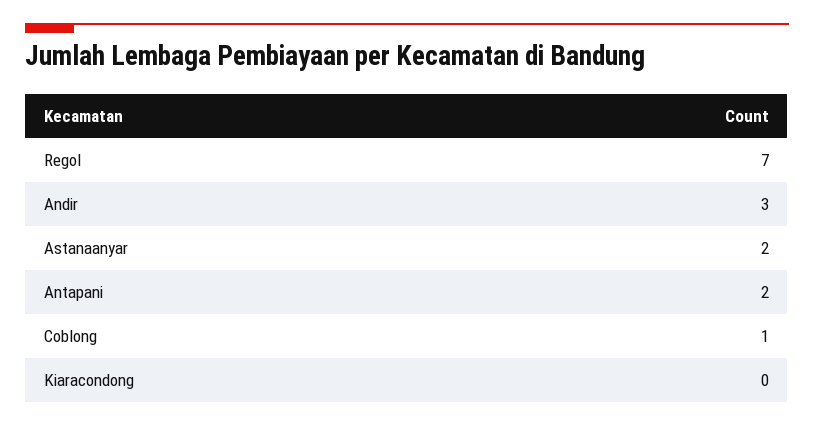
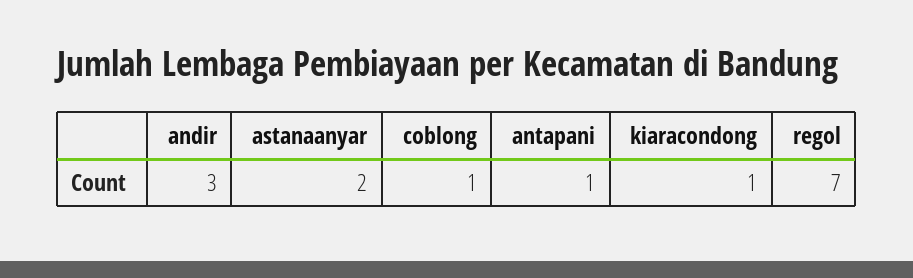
Antapani: 2 -> 1
Kiaracondong: 0 -> 1

